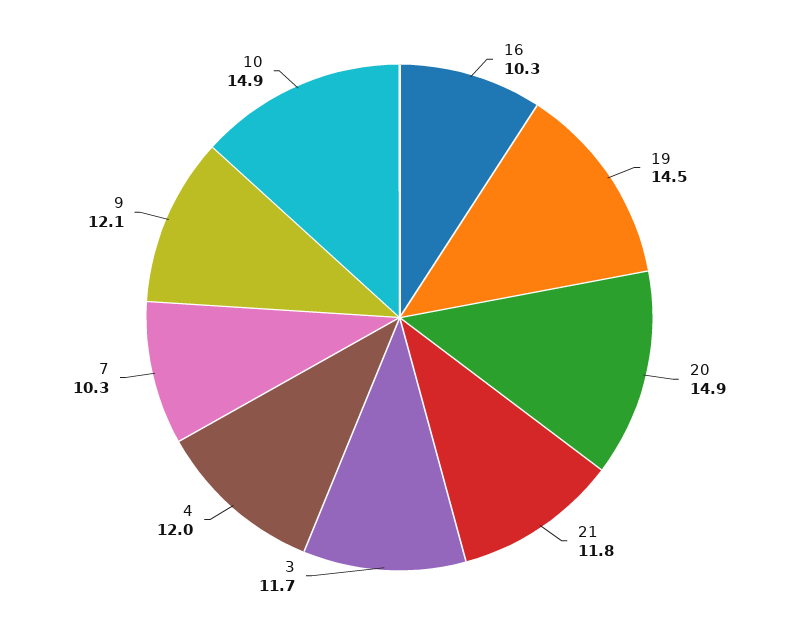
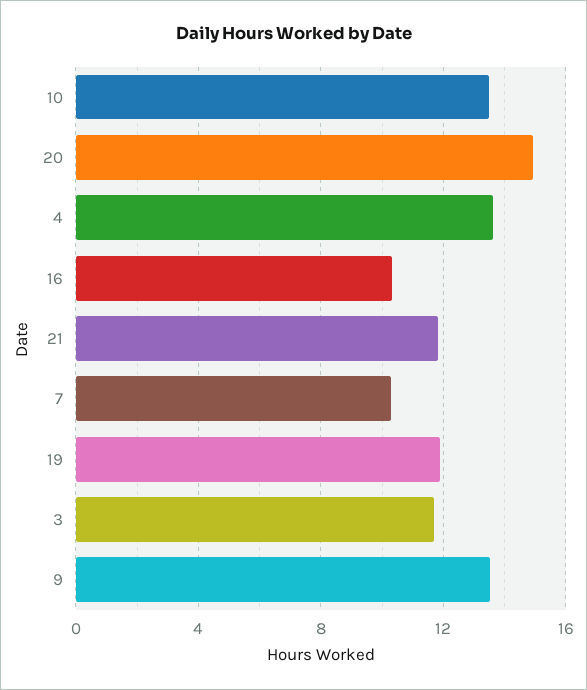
19: 14.5 -> 12
4: 12 -> 13.5
9: 12.1 -> 13.5
10: 14.9 -> 13.5

